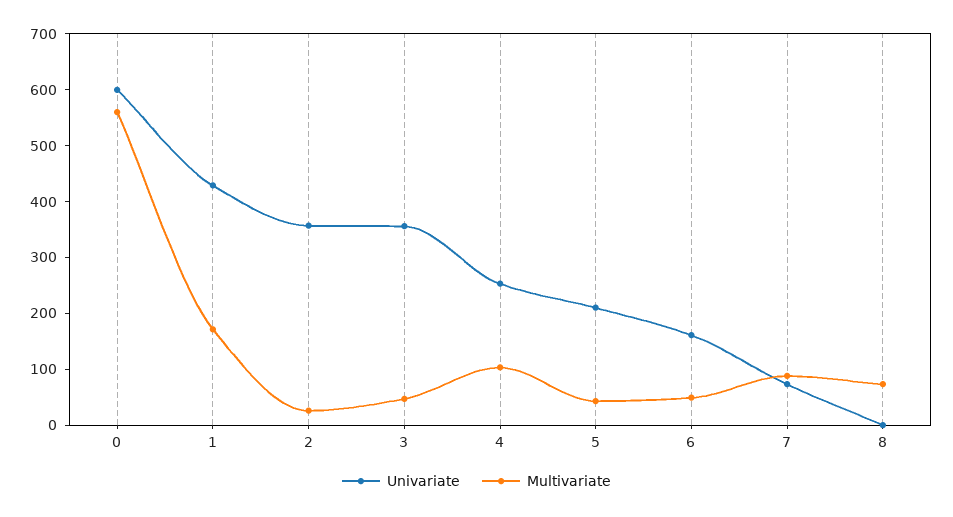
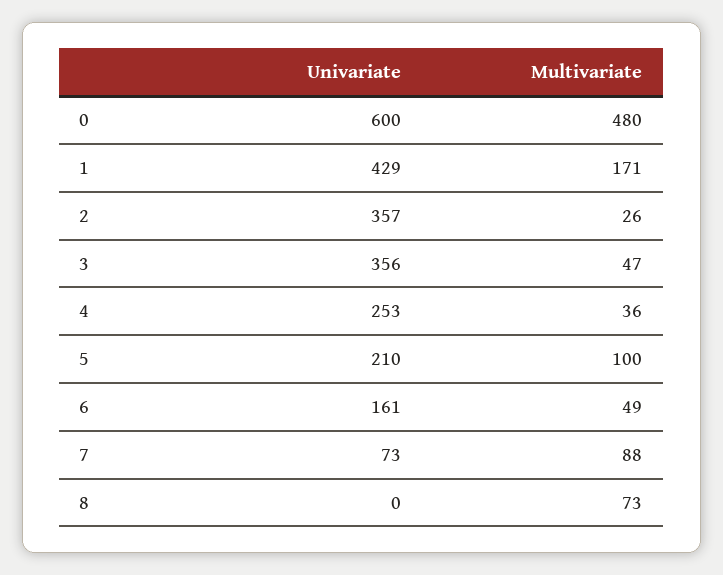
Multivariate, 0: 560 -> 480
Multivariate, 4: 100 -> 36
Multivariate, 5: 40 -> 100

